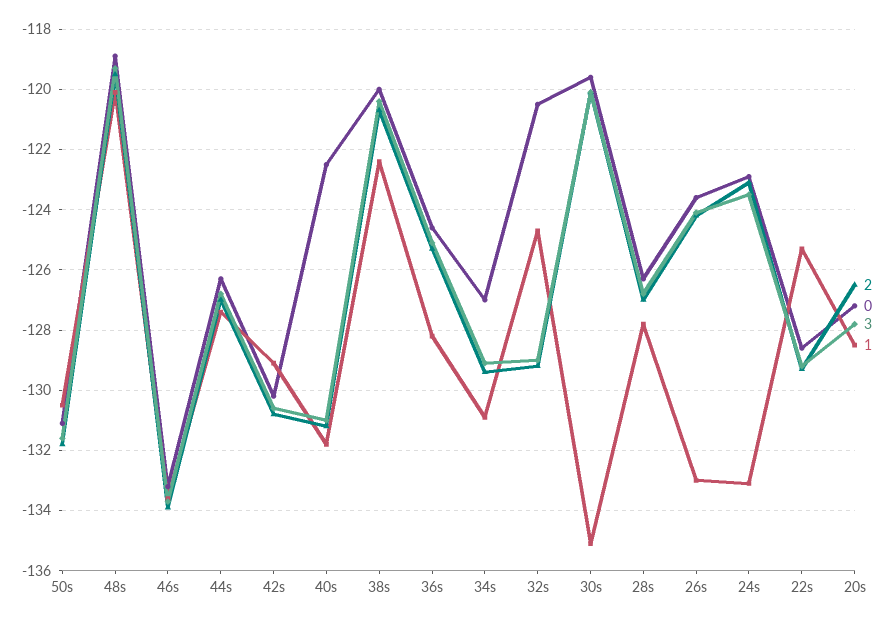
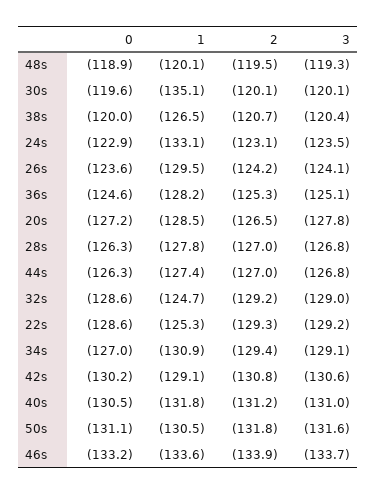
0, 40s: -122.5 -> -130.5
1, 38s: -122.5 -> -126.5
0, 32s: -120.5 -> -128.6
1, 26s: -133 -> -129.5

